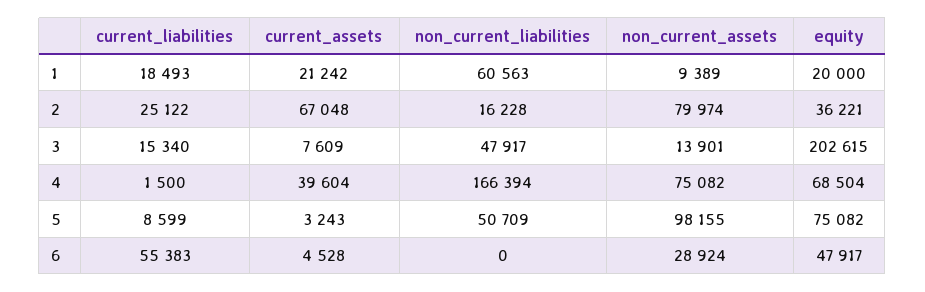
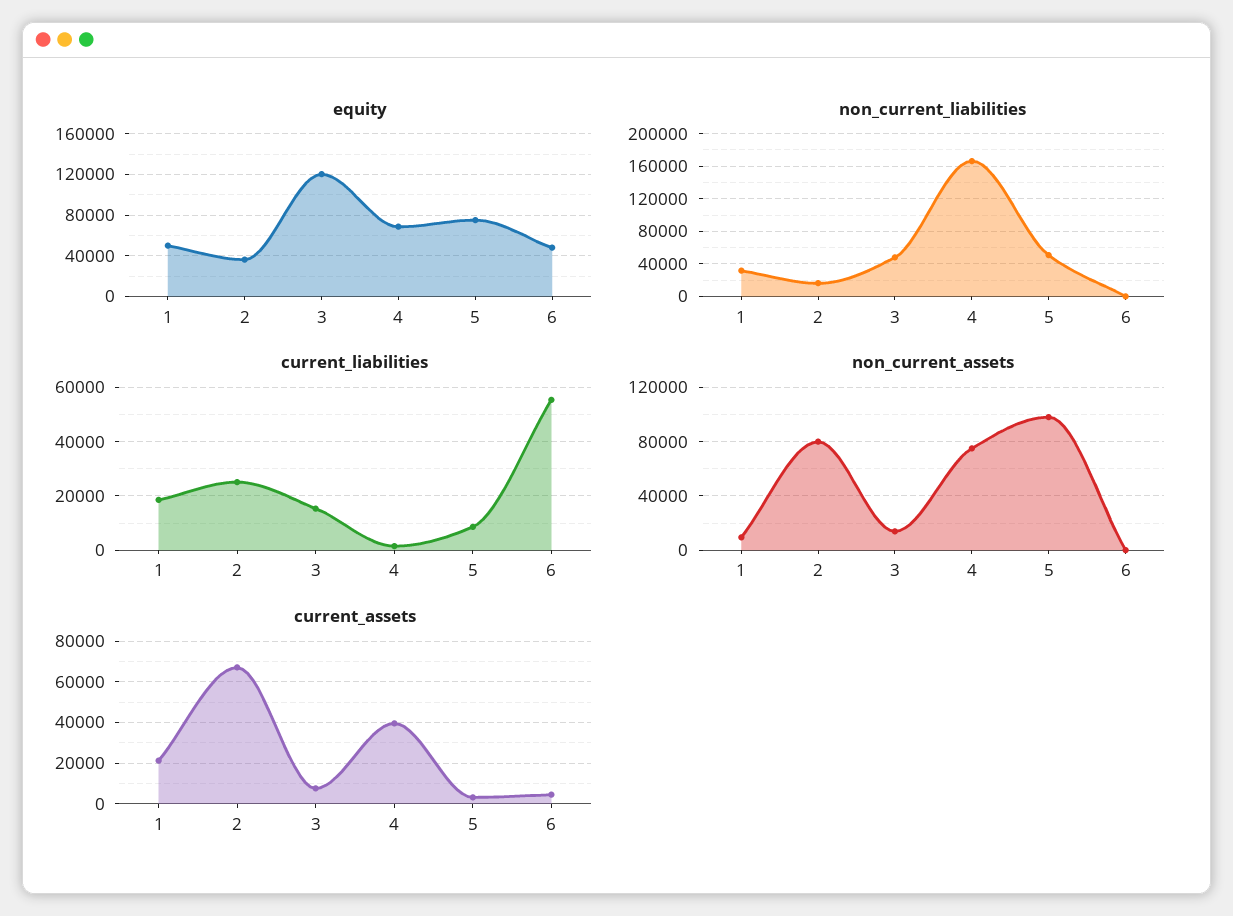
non_current_liabilities, 1: 60563 -> 30000
equity, 1: 20000 -> 50000
equity, 3: 202615 -> 120000
non_current_assets, 6: 28924 -> 0

